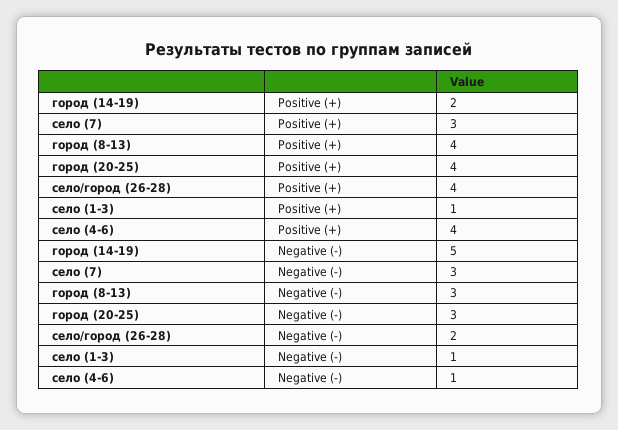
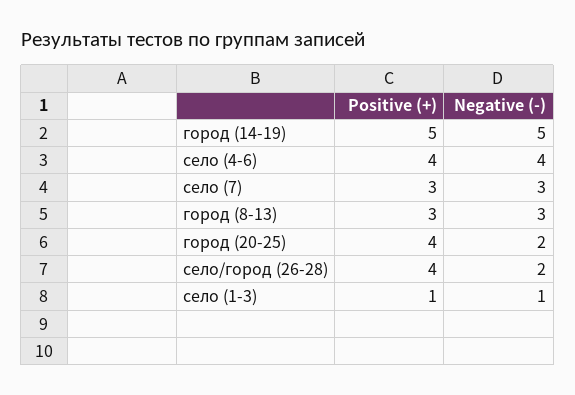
город (14-19), Positive (+): 2 -> 5
город (8-13), Positive (+): 4 -> 3
город (20-25), Negative (-): 3 -> 2
село (4-6), Negative (-): 1 -> 4

